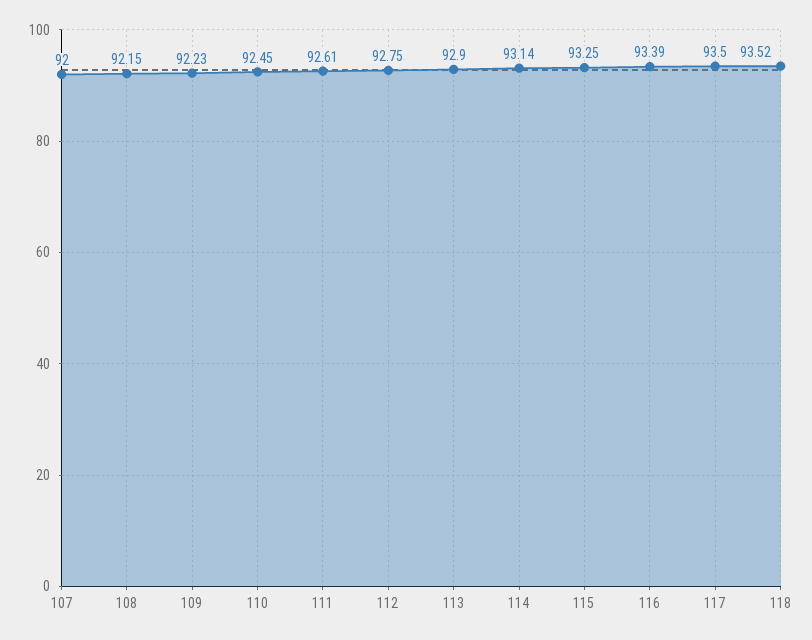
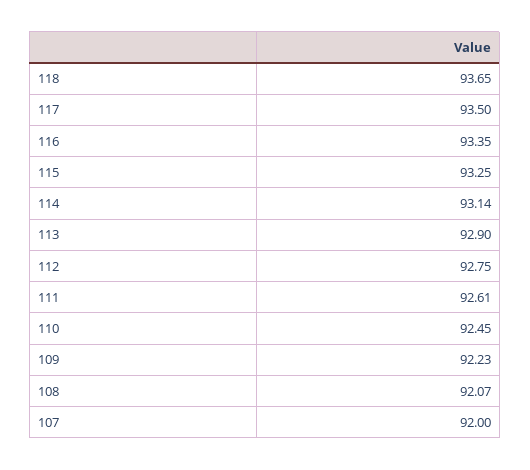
108: 92.15 -> 92.07
116: 93.39 -> 93.35
118: 93.52 -> 93.65

